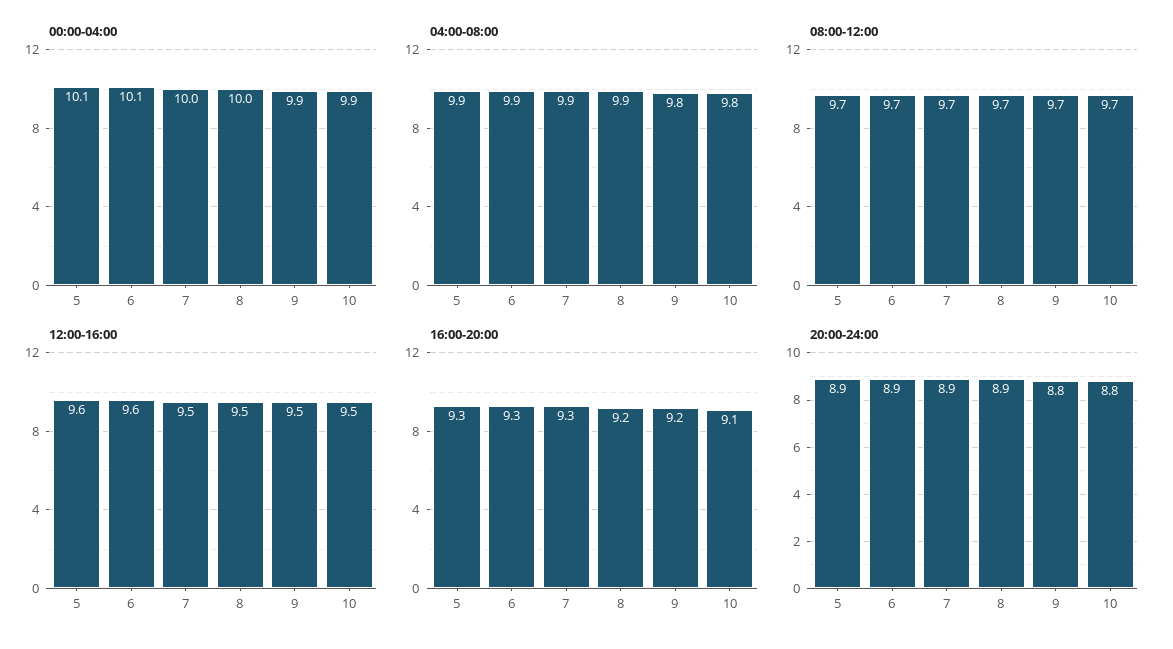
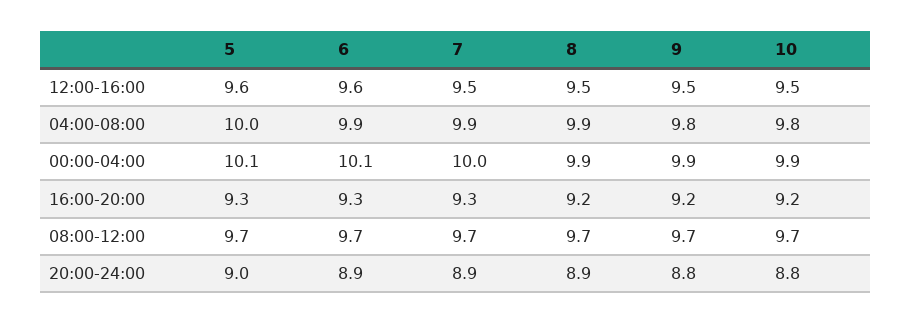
00:00-04:00, 8: 10 -> 9.9
04:00-08:00, 5: 9.9 -> 10
16:00-20:00, 10: 9.1 -> 9.2
20:00-24:00, 5: 8.9 -> 9

